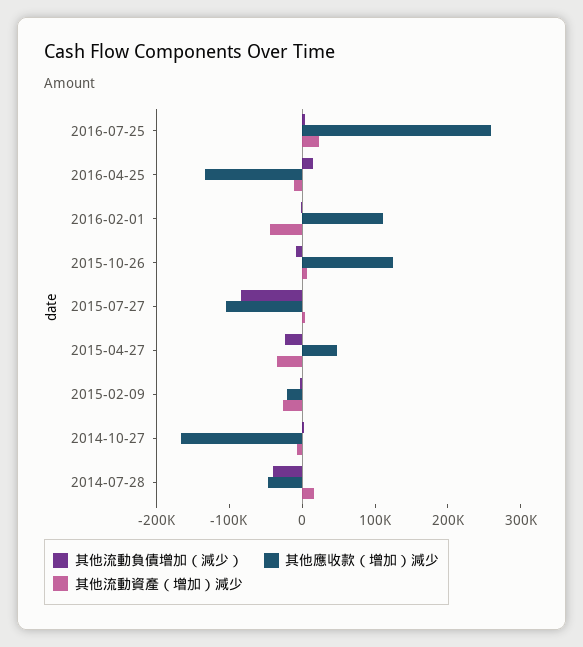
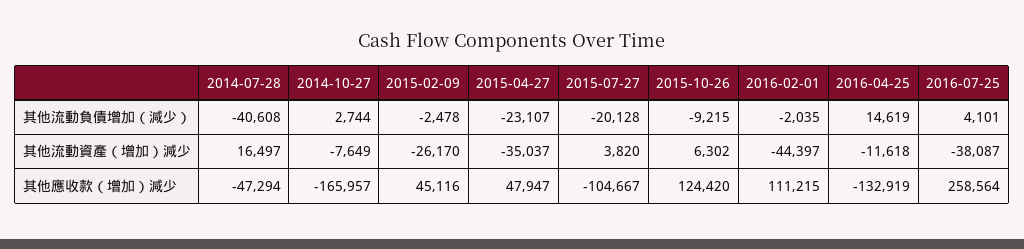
其他流動資產（增加）減少, 2016-07-25: 20000 -> -38087
其他流動負債增加（減少）, 2015-07-27: -80000 -> -20128
其他應收款（增加）減少, 2015-02-09: -20000 -> 45116

